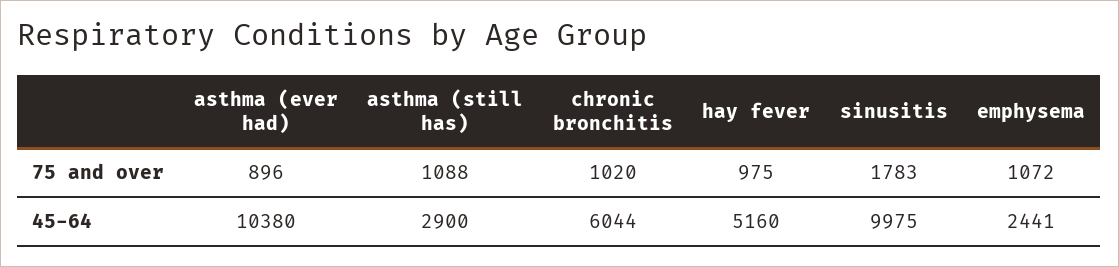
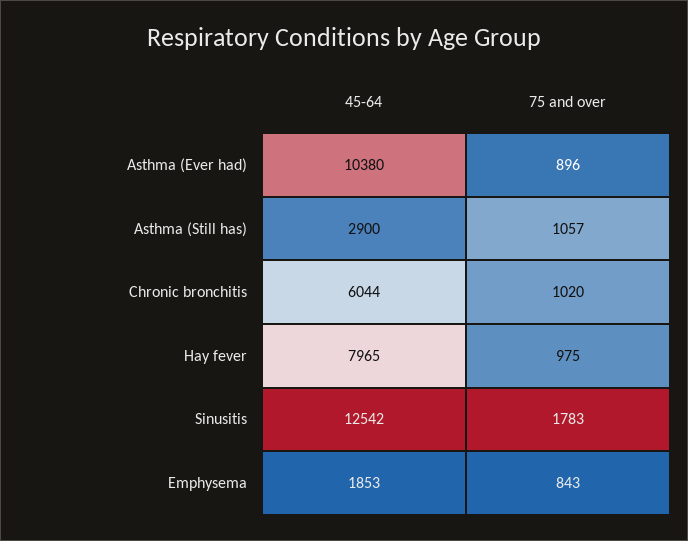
asthma (still has), 75 and over: 1088 -> 1057
emphysema, 75 and over: 1072 -> 843
hay fever, 45-64: 5160 -> 7965
sinusitis, 45-64: 9975 -> 12542
emphysema, 45-64: 2441 -> 1853

